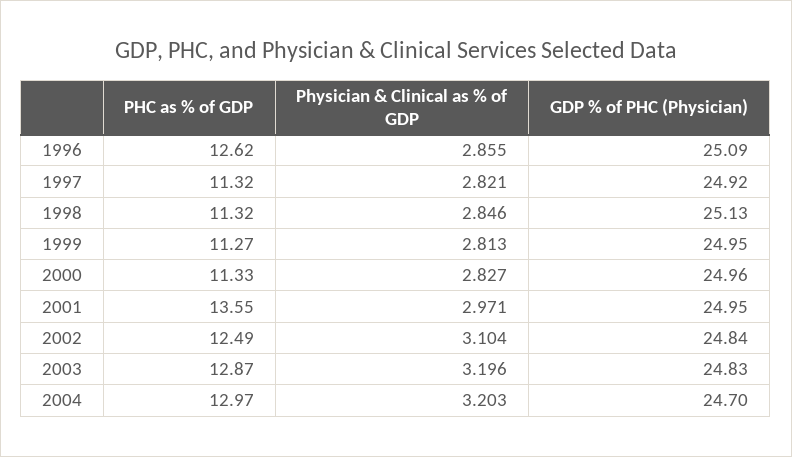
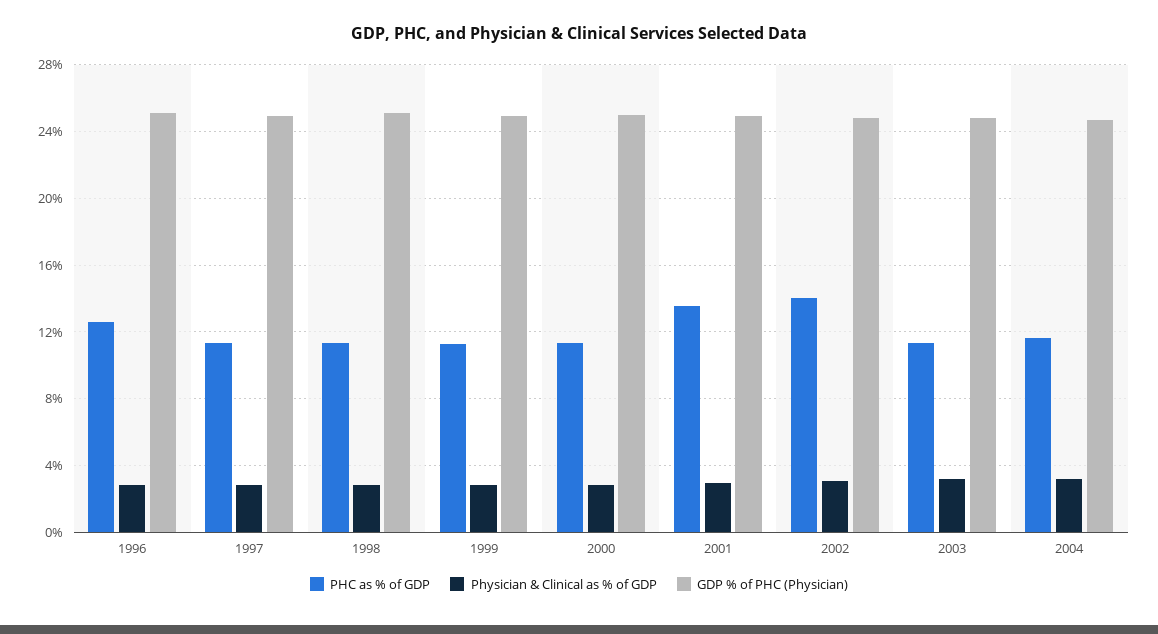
PHC as % of GDP, 2002: 12.49 -> 14
PHC as % of GDP, 2003: 12.87 -> 11.5
PHC as % of GDP, 2004: 12.97 -> 11.5

